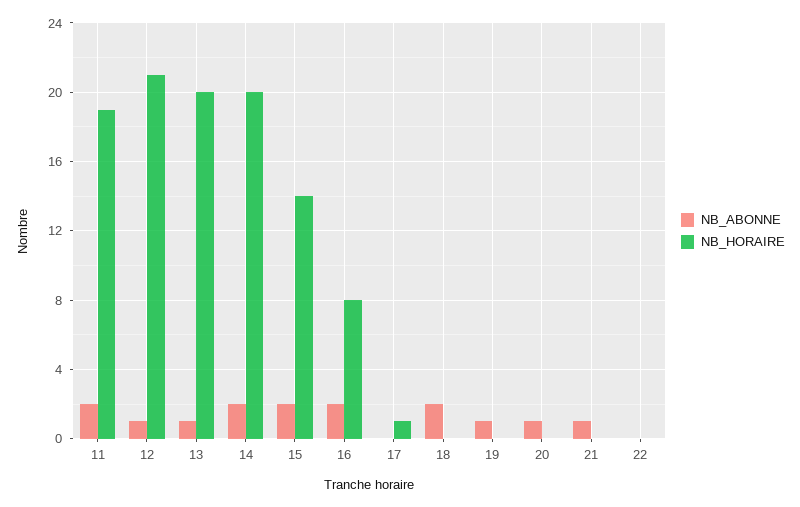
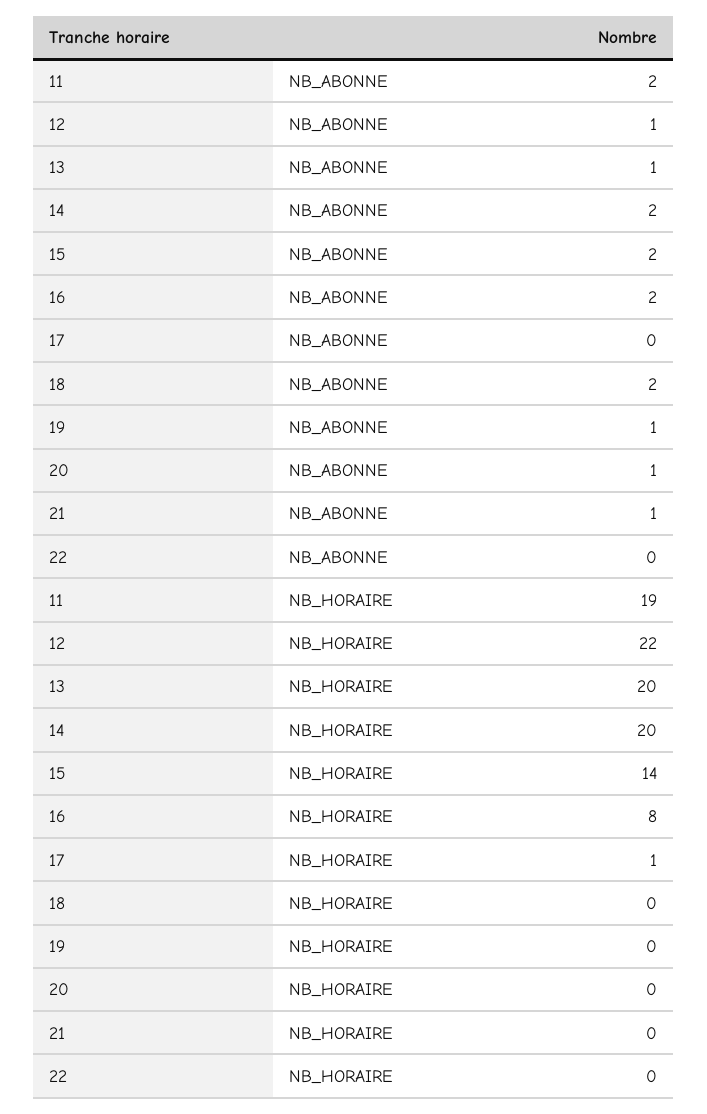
NB_HORAIRE, 12: 21 -> 22

